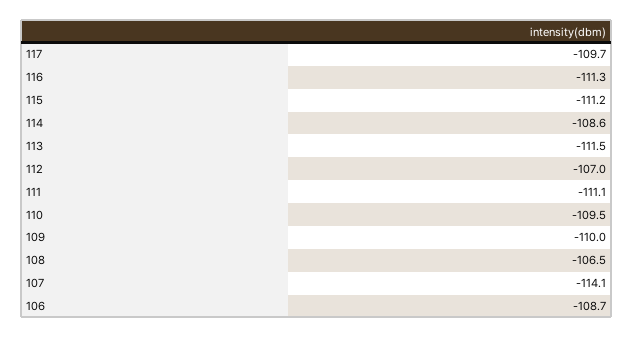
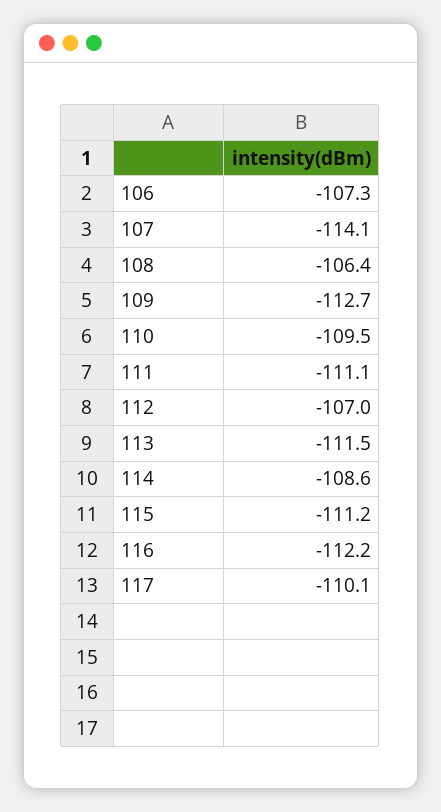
117: -109.7 -> -110.1
116: -111.3 -> -112.2
109: -110 -> -112.7
108: -106.5 -> -106.4
106: -108.7 -> -107.3

